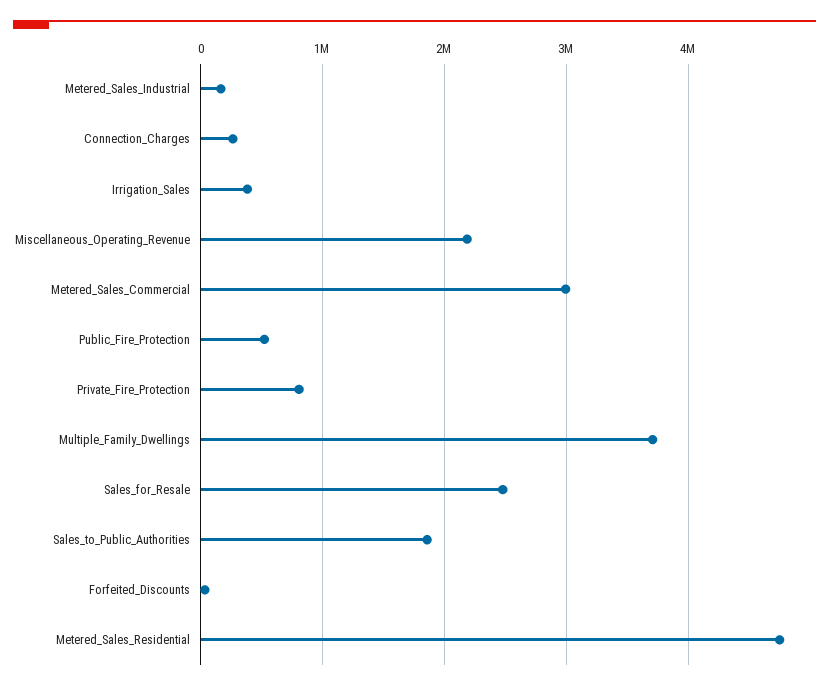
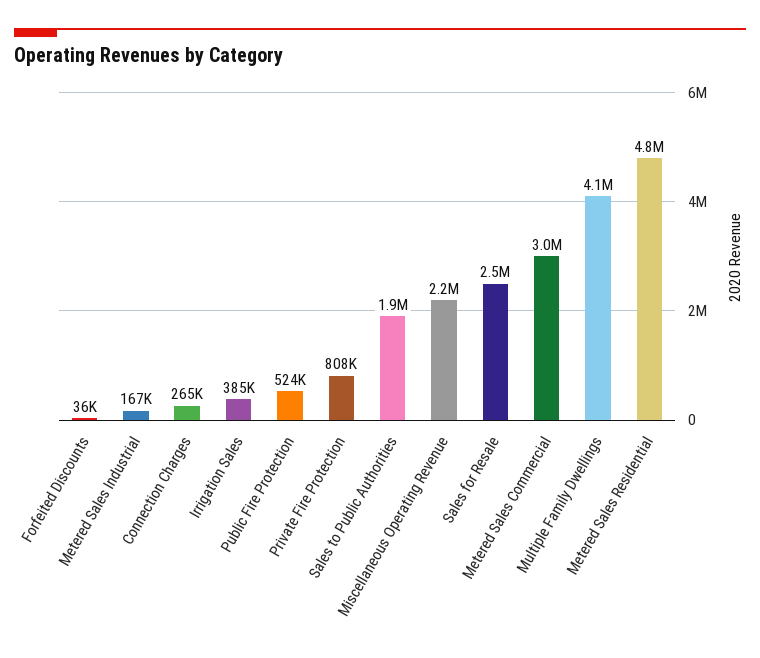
Multiple_Family_Dwellings: 3700000 -> 4100000

